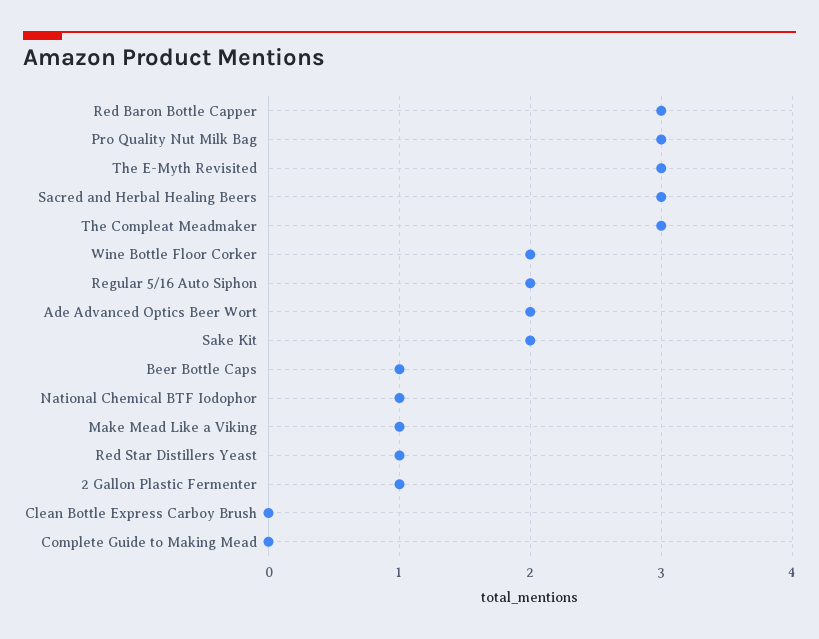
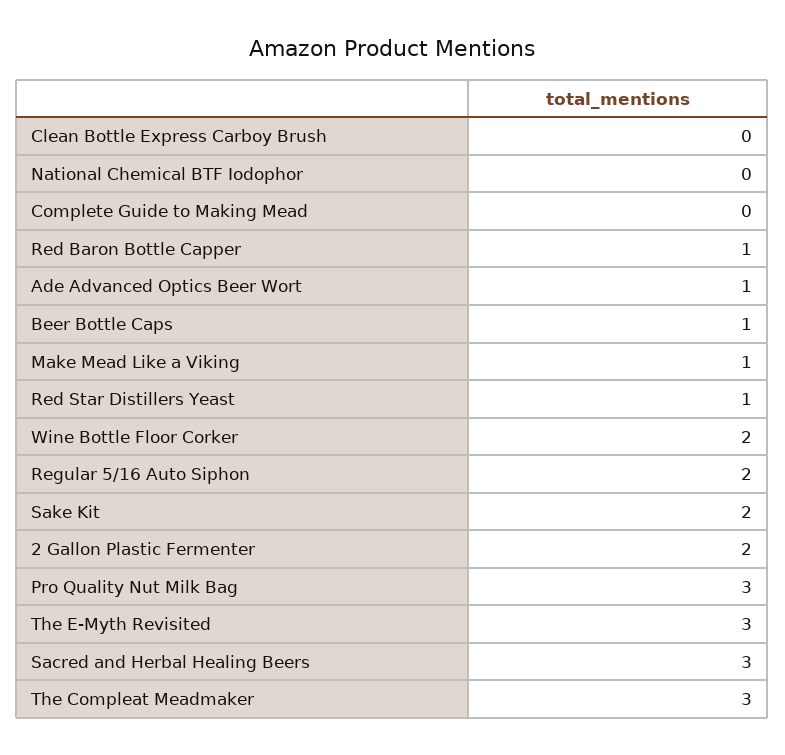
Red Baron Bottle Capper: 3 -> 1
Ade Advanced Optics Beer Wort: 2 -> 1
National Chemical BTF Iodophor: 1 -> 0
2 Gallon Plastic Fermenter: 1 -> 2

